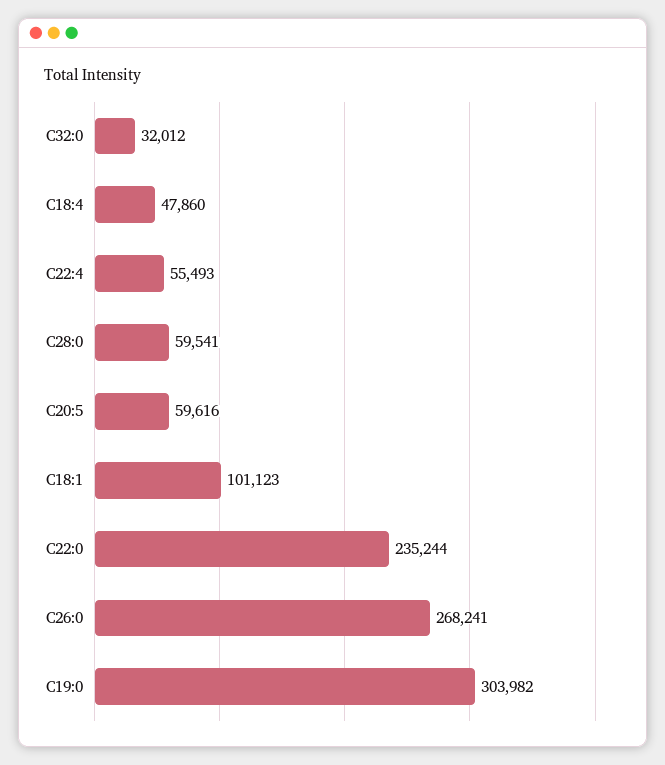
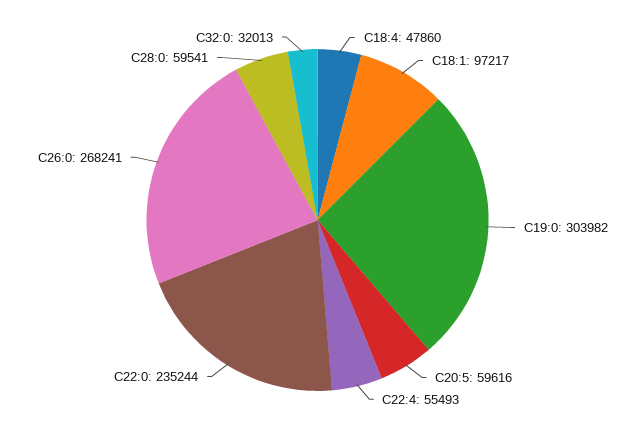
C32:0: 32012 -> 32013
C18:1: 101123 -> 97217

